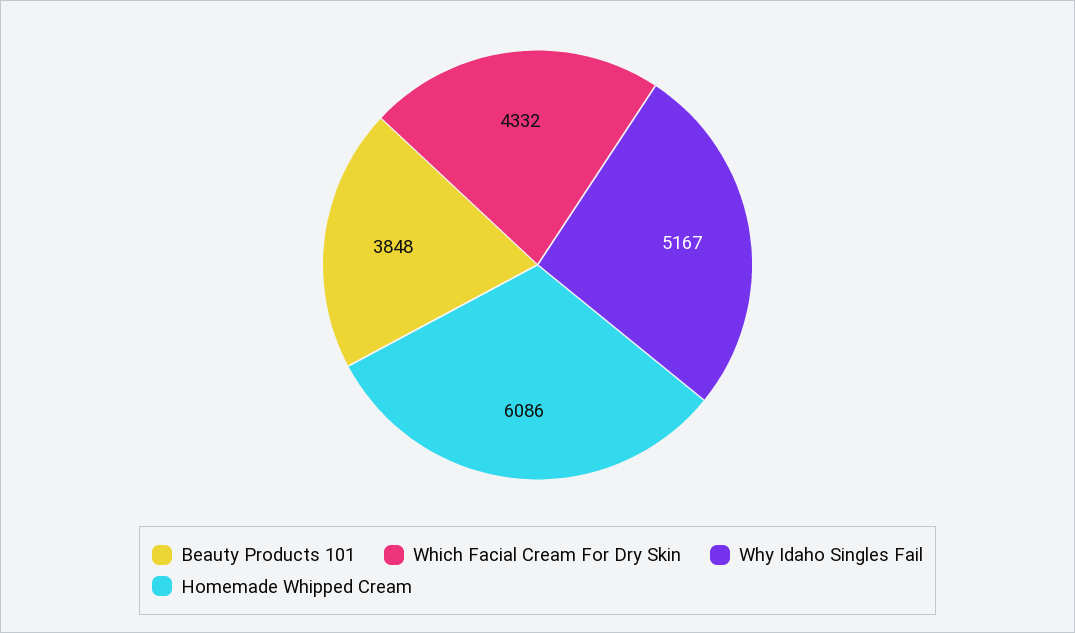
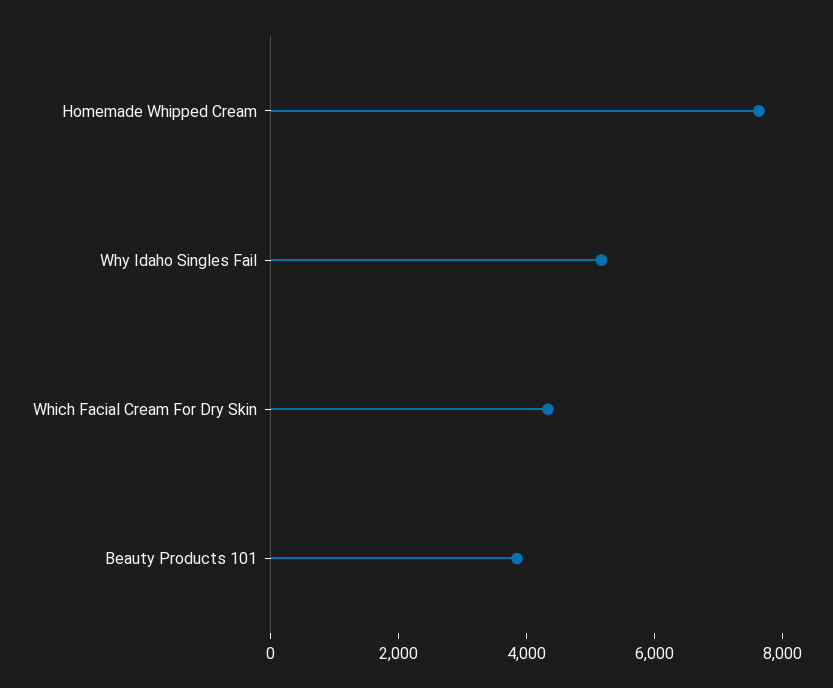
Homemade Whipped Cream: 6086 -> 7500

